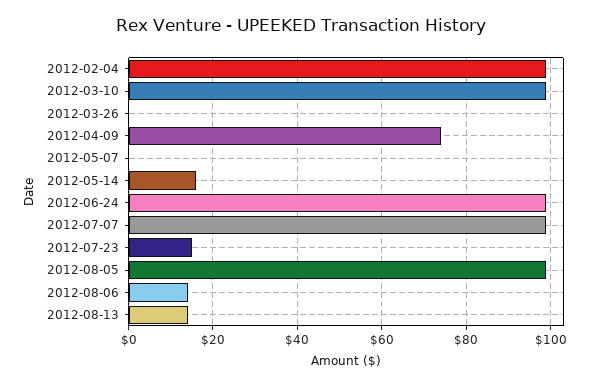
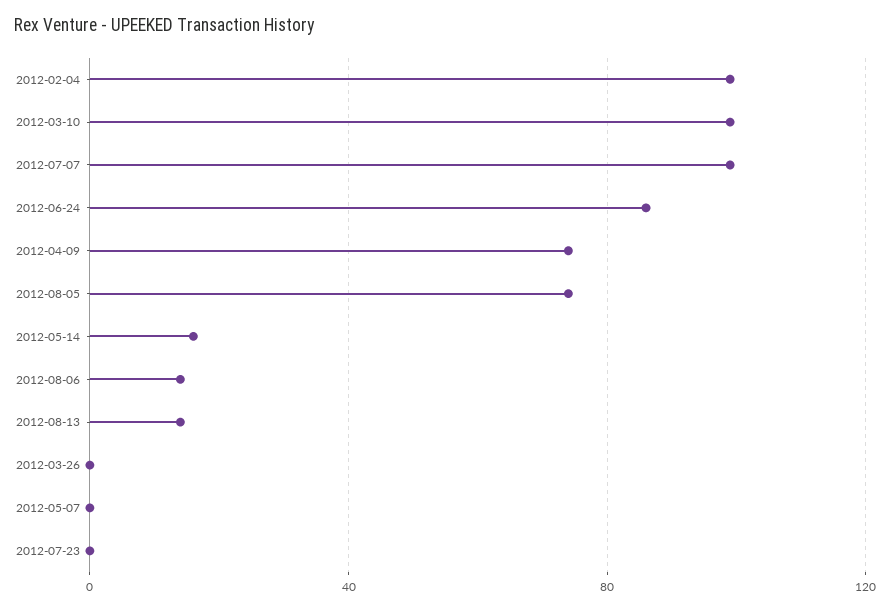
2012-06-24: 100 -> 85
2012-07-23: 15 -> 0
2012-08-05: 100 -> 75

